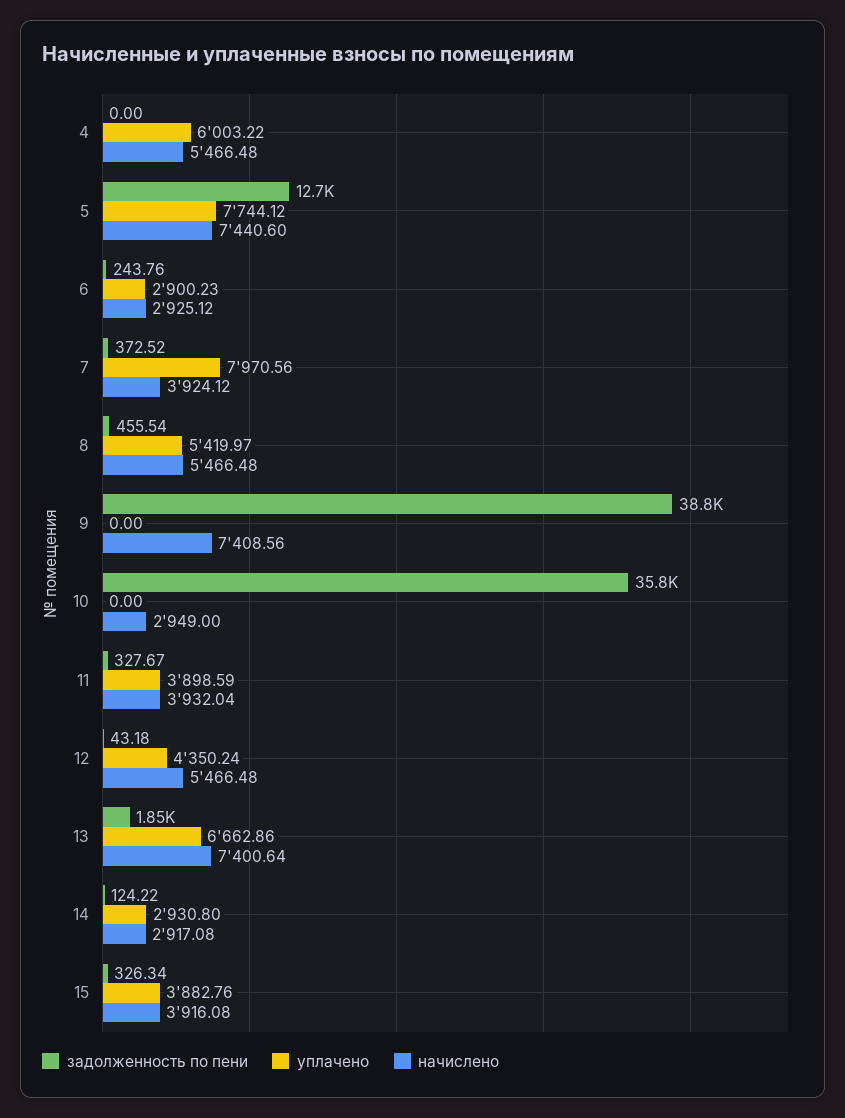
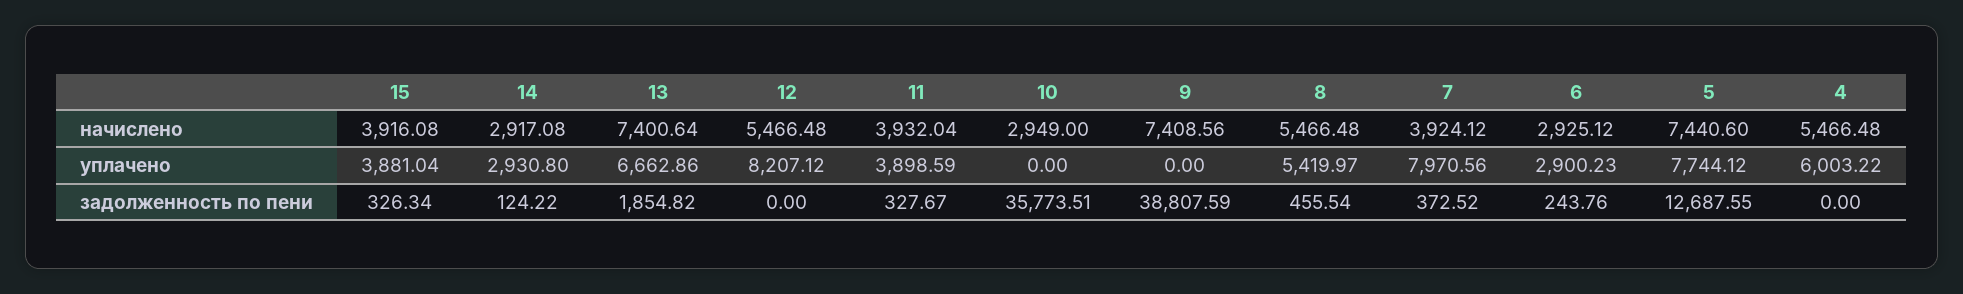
задолженность по пени, 12: 43.18 -> 0
уплачено, 12: 4350.24 -> 8207.12
уплачено, 15: 3882.76 -> 3881.04

